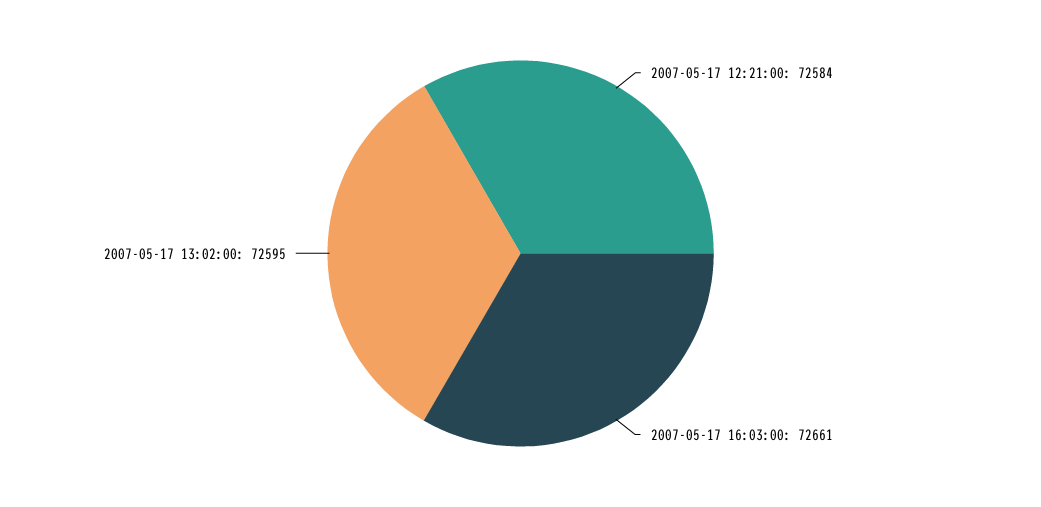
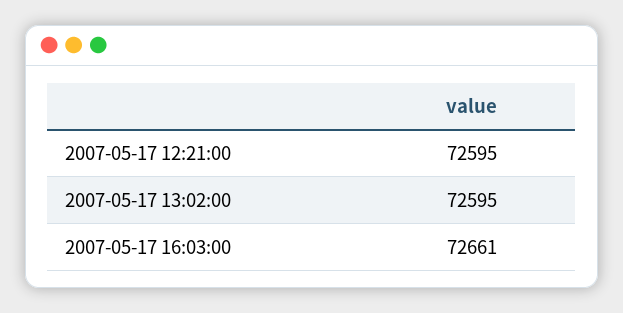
2007-05-17 12:21:00: 72584 -> 72595

